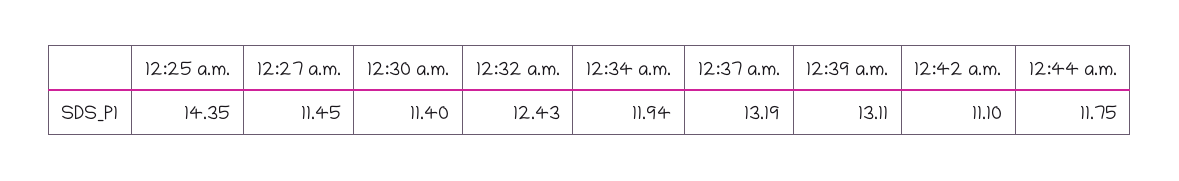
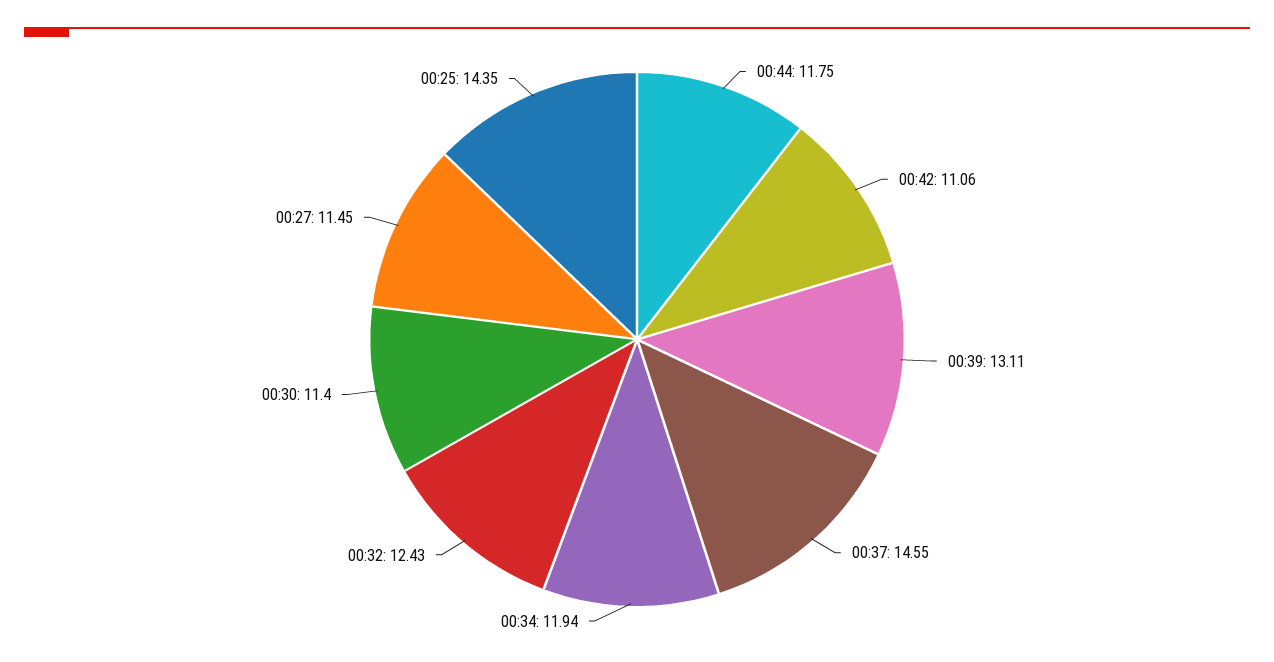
12:37 a.m.: 13.19 -> 14.55
12:42 a.m.: 11.1 -> 11.06

